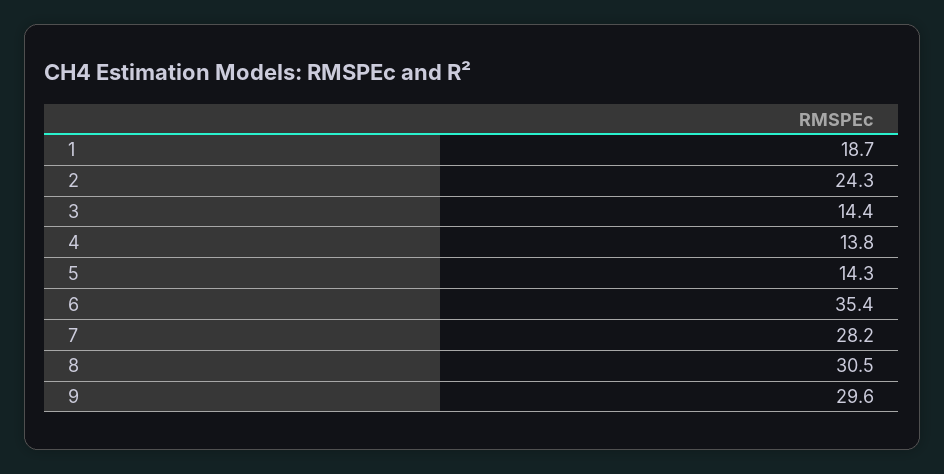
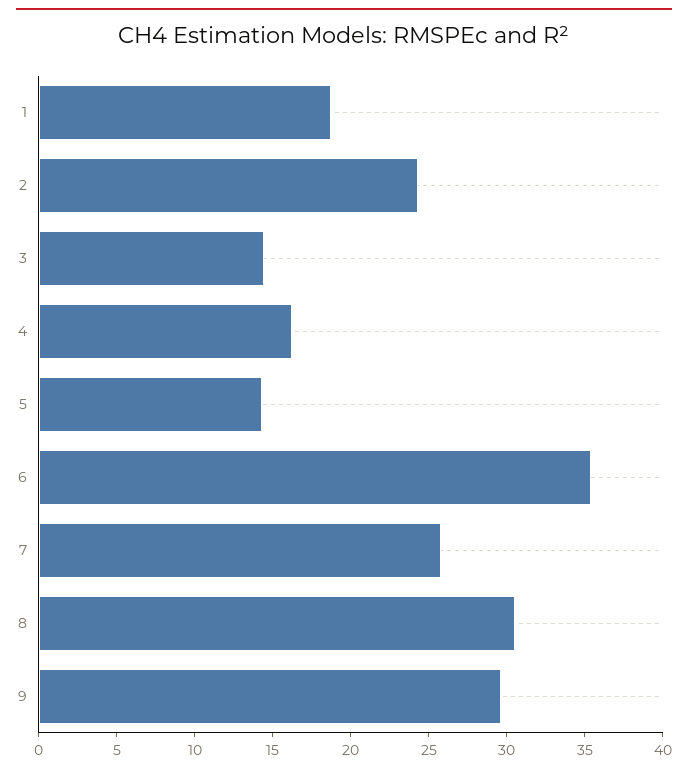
4: 13.8 -> 16
7: 28.2 -> 26

